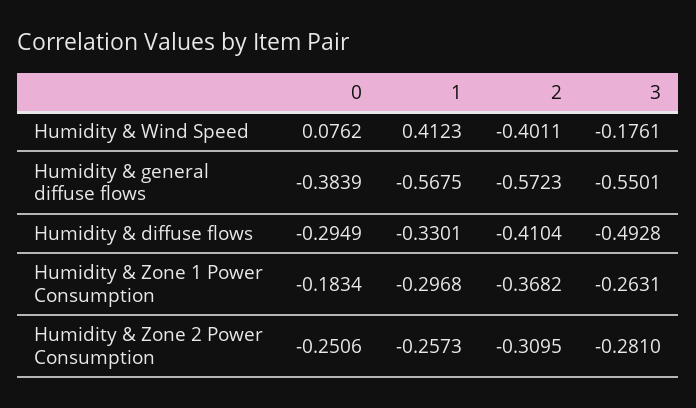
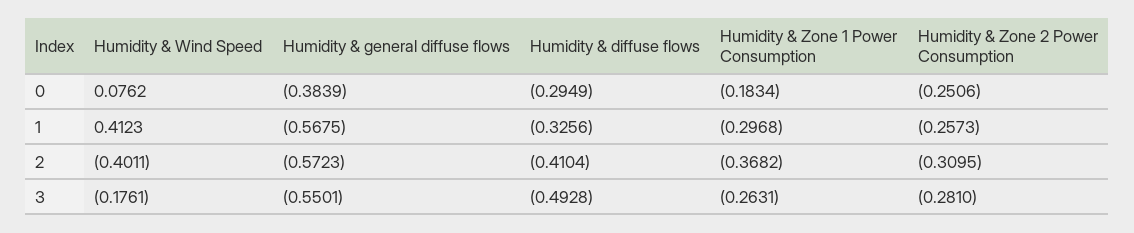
1, Humidity & diffuse flows: -0.3301 -> -0.3256

